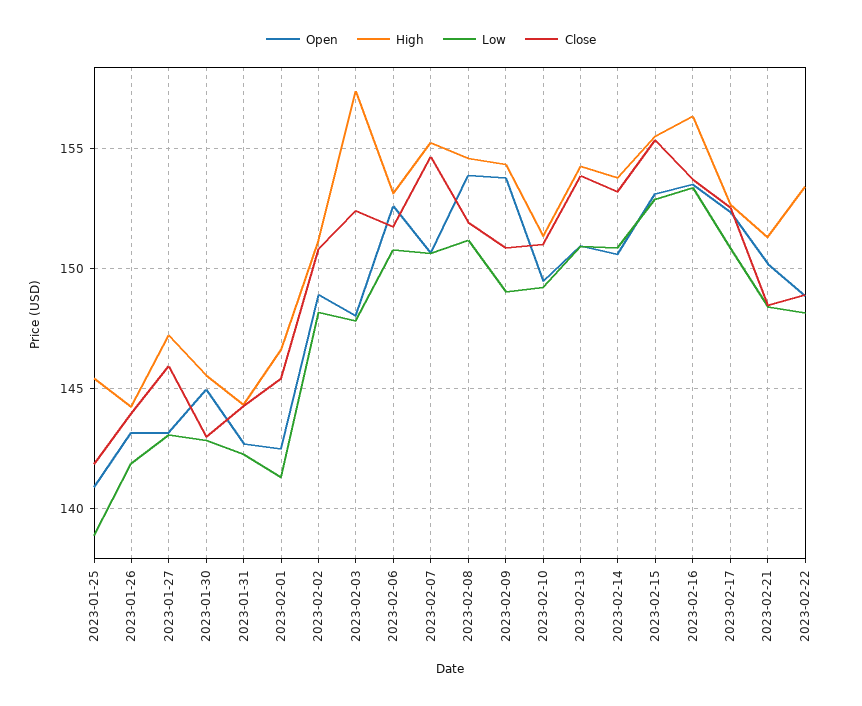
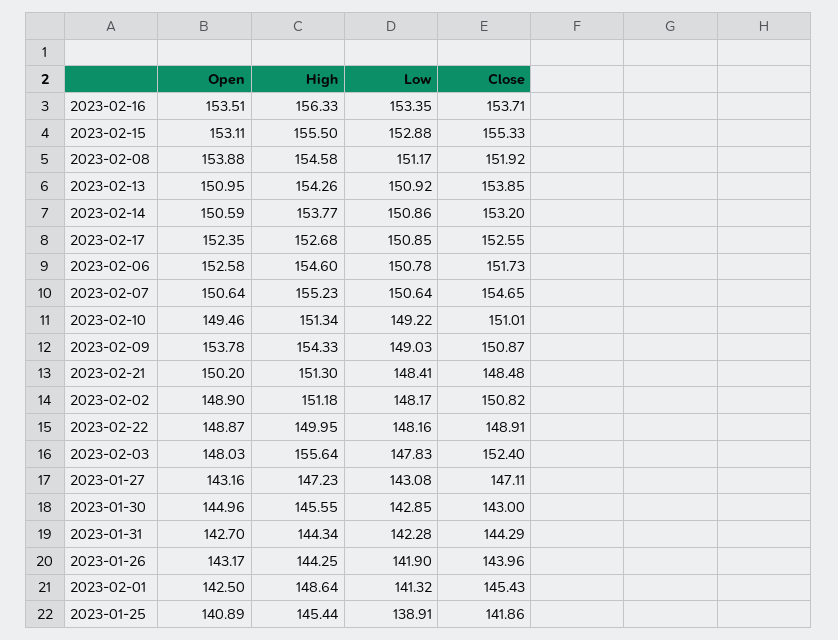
Close, 2023-01-27: 146 -> 147.11
High, 2023-02-01: 146.5 -> 148.64
High, 2023-02-03: 157.5 -> 155.64
High, 2023-02-06: 153 -> 154.6
High, 2023-02-22: 153.5 -> 149.95

